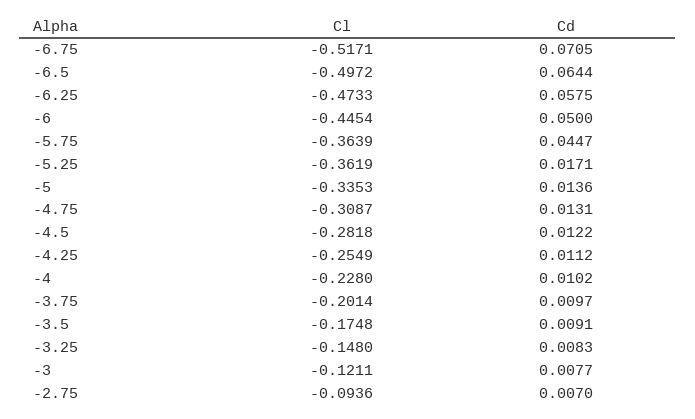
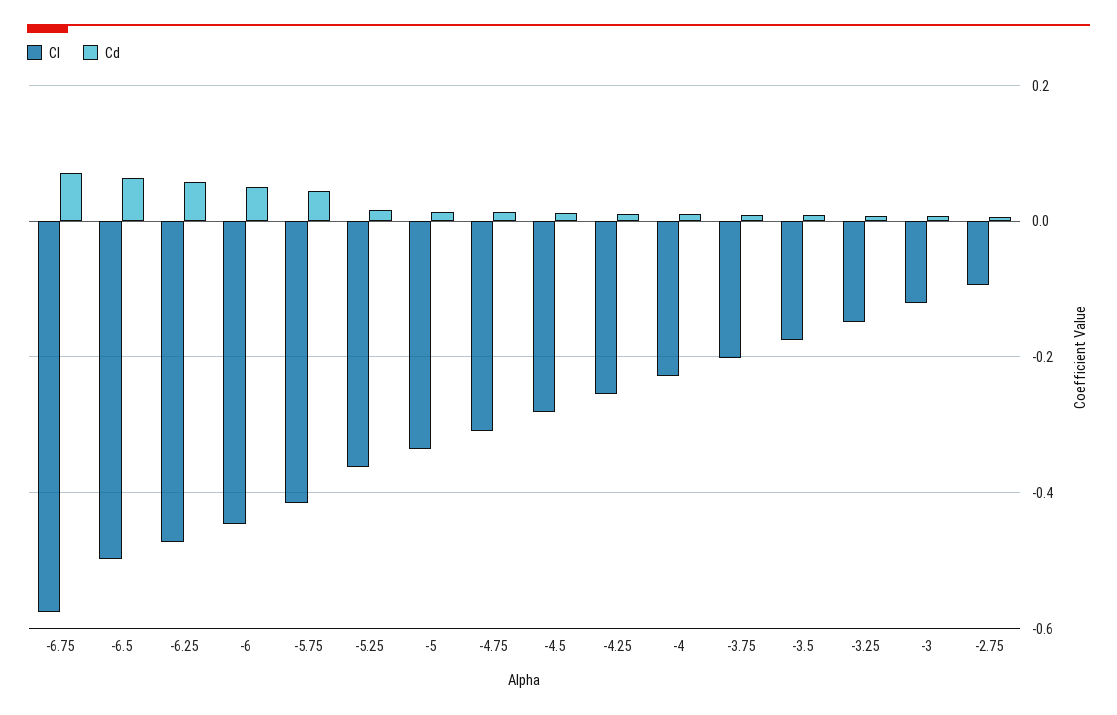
Cl, -6.75: -0.5171 -> -0.58
Cl, -5.75: -0.3639 -> -0.42

